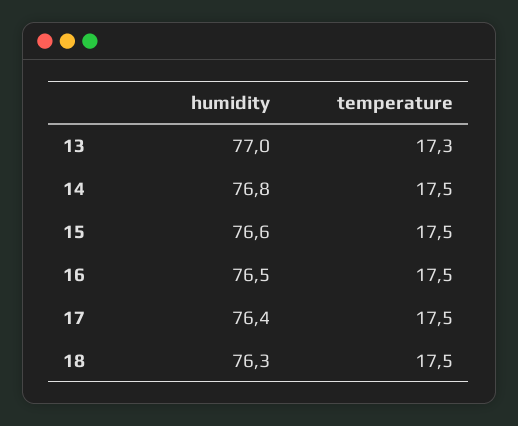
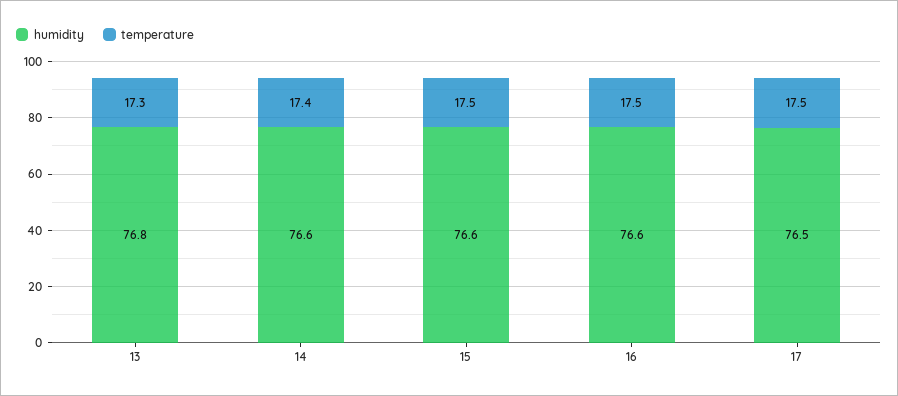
humidity, 13: 77 -> 76.8
humidity, 14: 76.8 -> 76.6
temperature, 14: 17.5 -> 17.4
humidity, 16: 76.5 -> 76.6
humidity, 17: 76.4 -> 76.5
humidity, 18: 76.3 -> none
temperature, 18: 17.5 -> none

